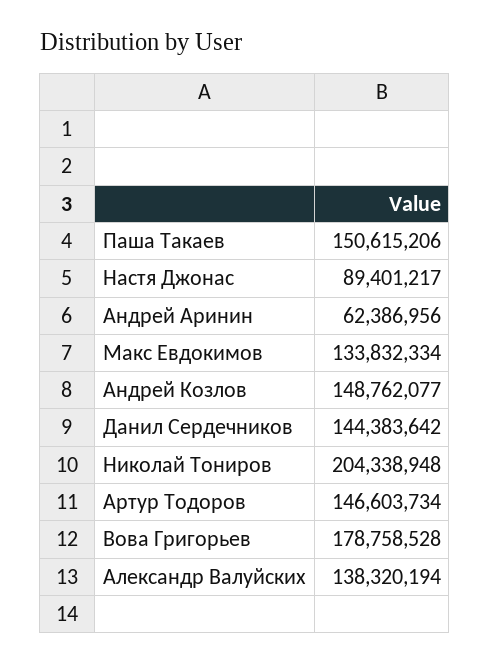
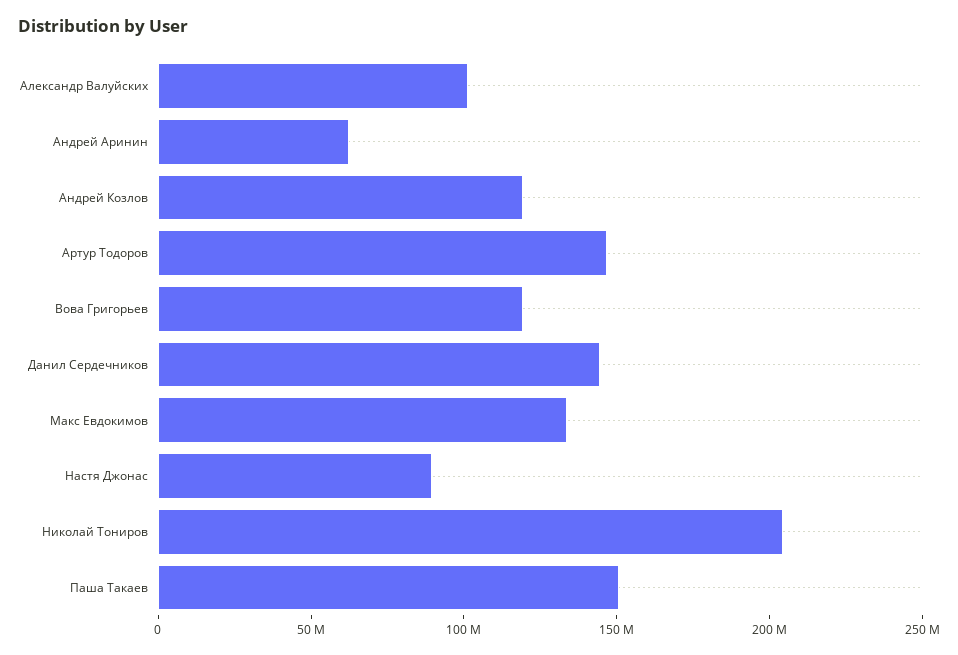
Андрей Козлов: 148762077 -> 120000000
Вова Григорьев: 178758528 -> 120000000
Александр Валуйских: 138320194 -> 100000000

